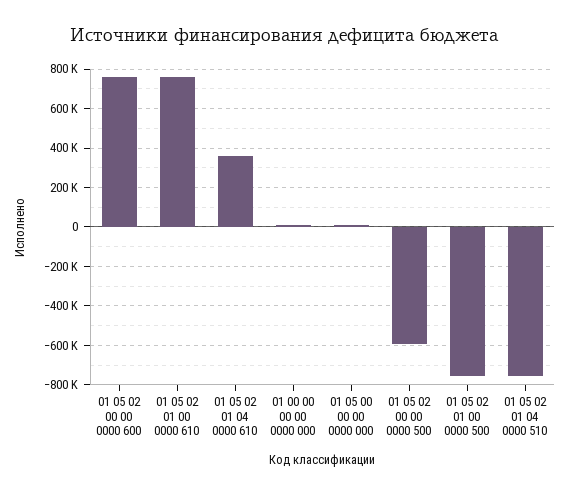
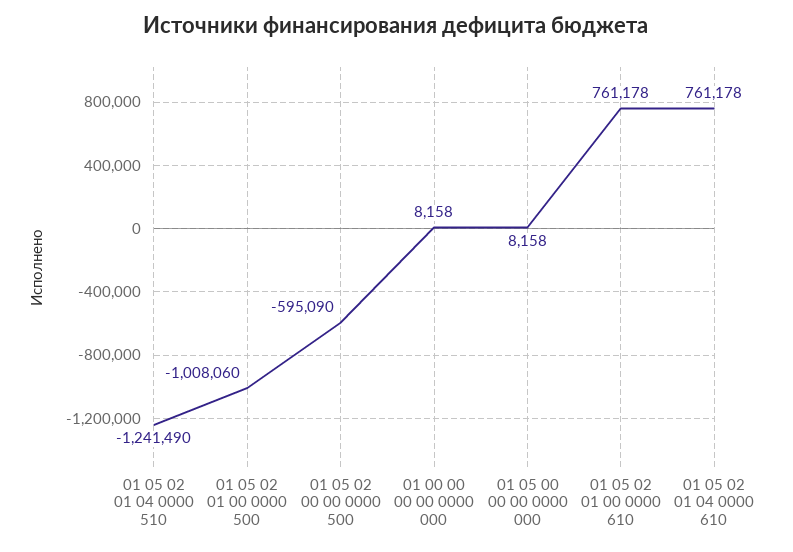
01 05 02 00 00 0000 600: 750000 -> none
01 05 02 01 04 0000 610: 350000 -> 761178
01 05 02 01 00 0000 500: -750000 -> -1008060
01 05 02 01 04 0000 510: -750000 -> -1241490

